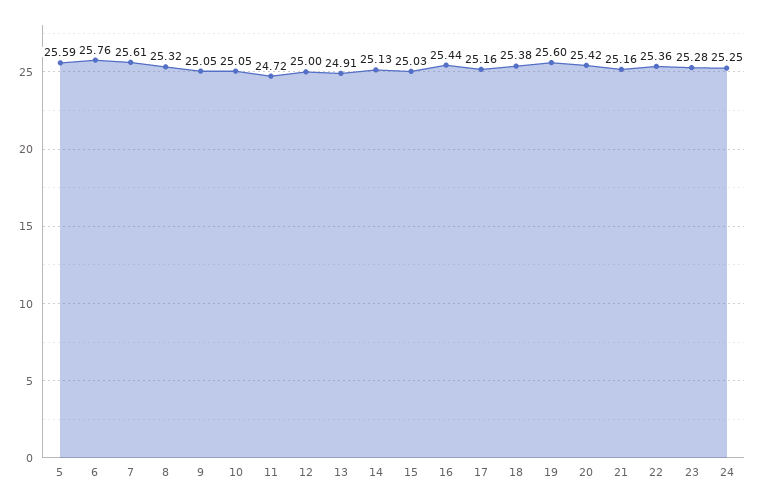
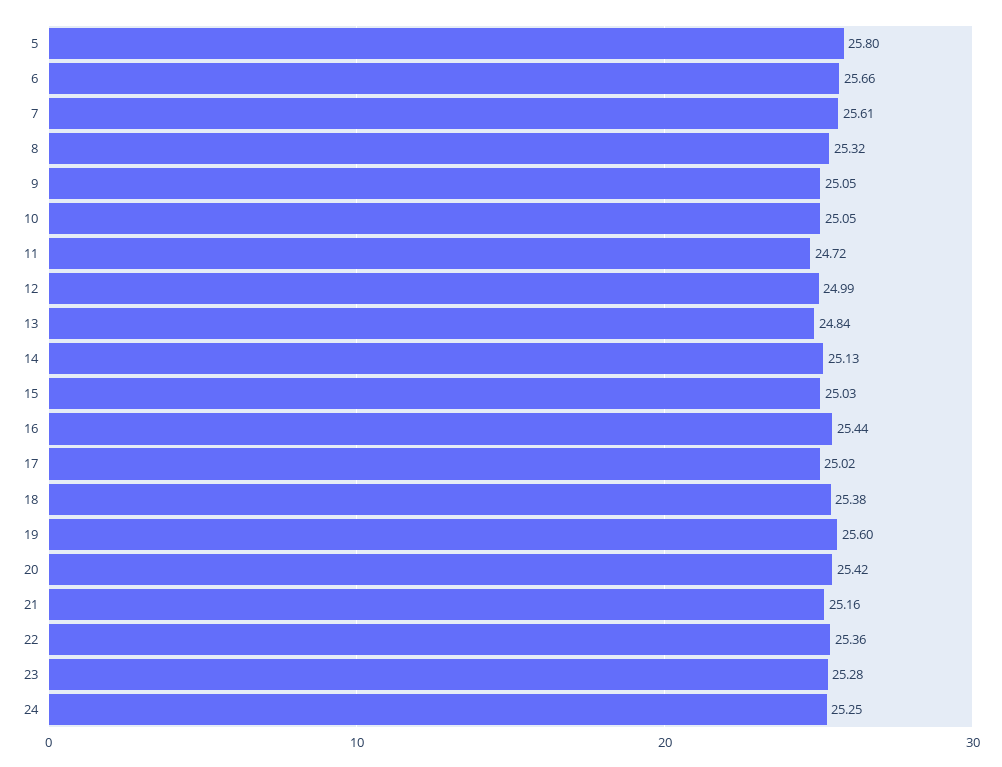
5: 25.59 -> 25.8
6: 25.76 -> 25.66
12: 25 -> 24.99
13: 24.91 -> 24.84
17: 25.16 -> 25.02

